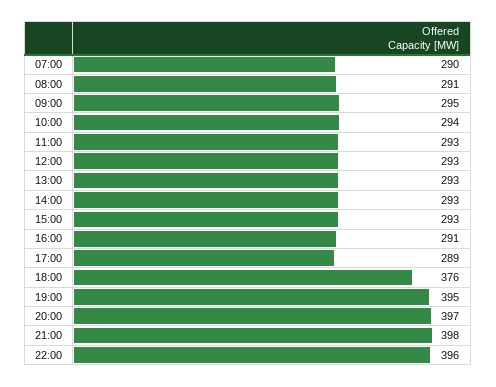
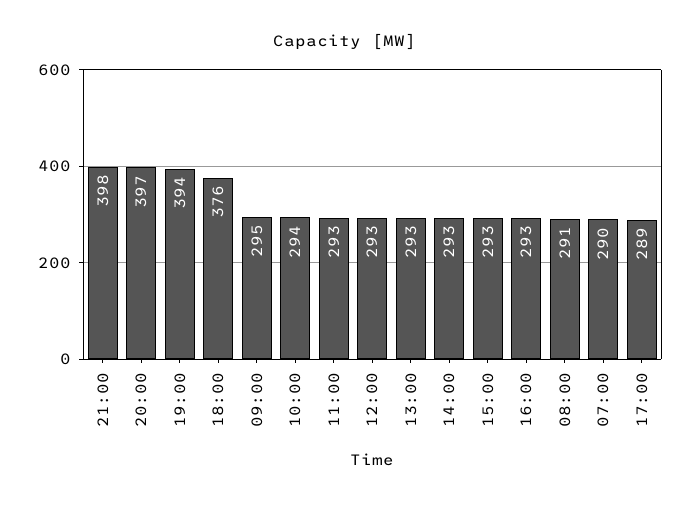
16:00: 291 -> 293
19:00: 395 -> 394
22:00: 396 -> none

